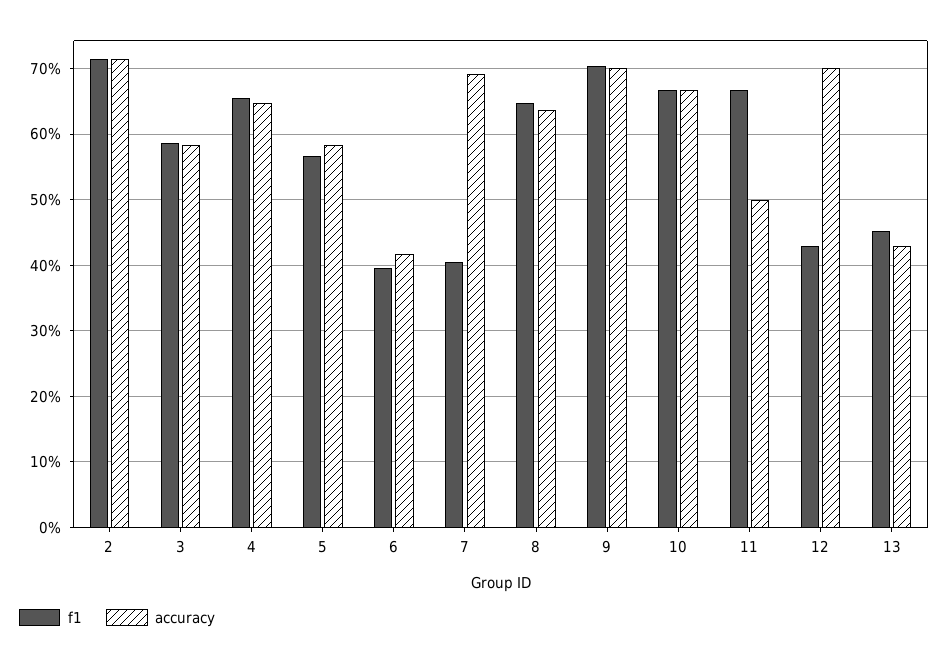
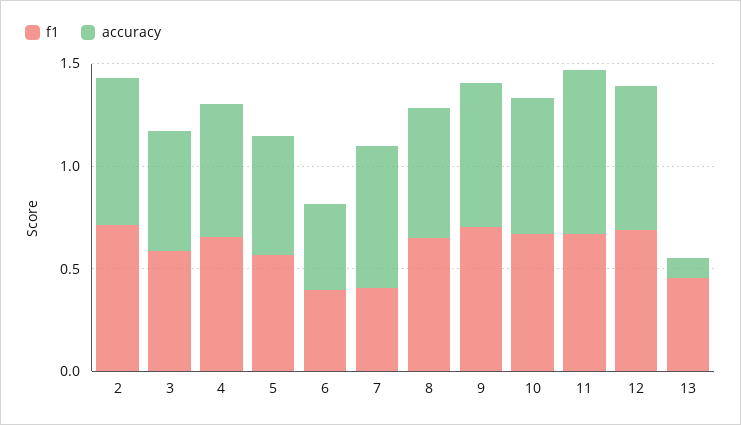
accuracy, 11: 0.5 -> 0.8
f1, 12: 0.43 -> 0.7
accuracy, 13: 0.43 -> 0.1

